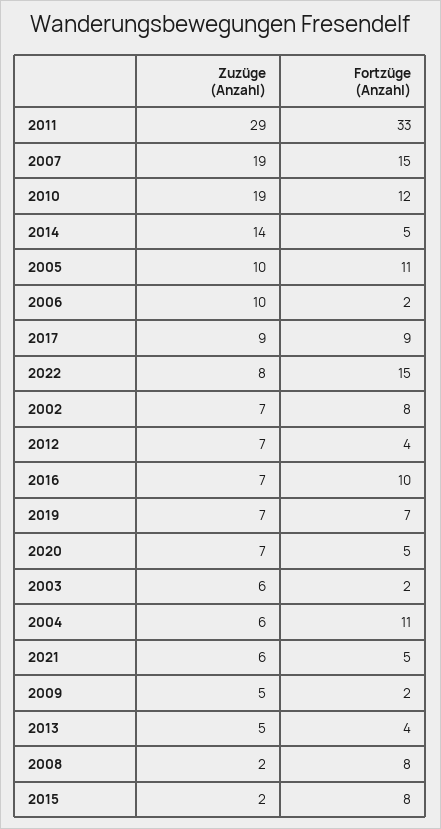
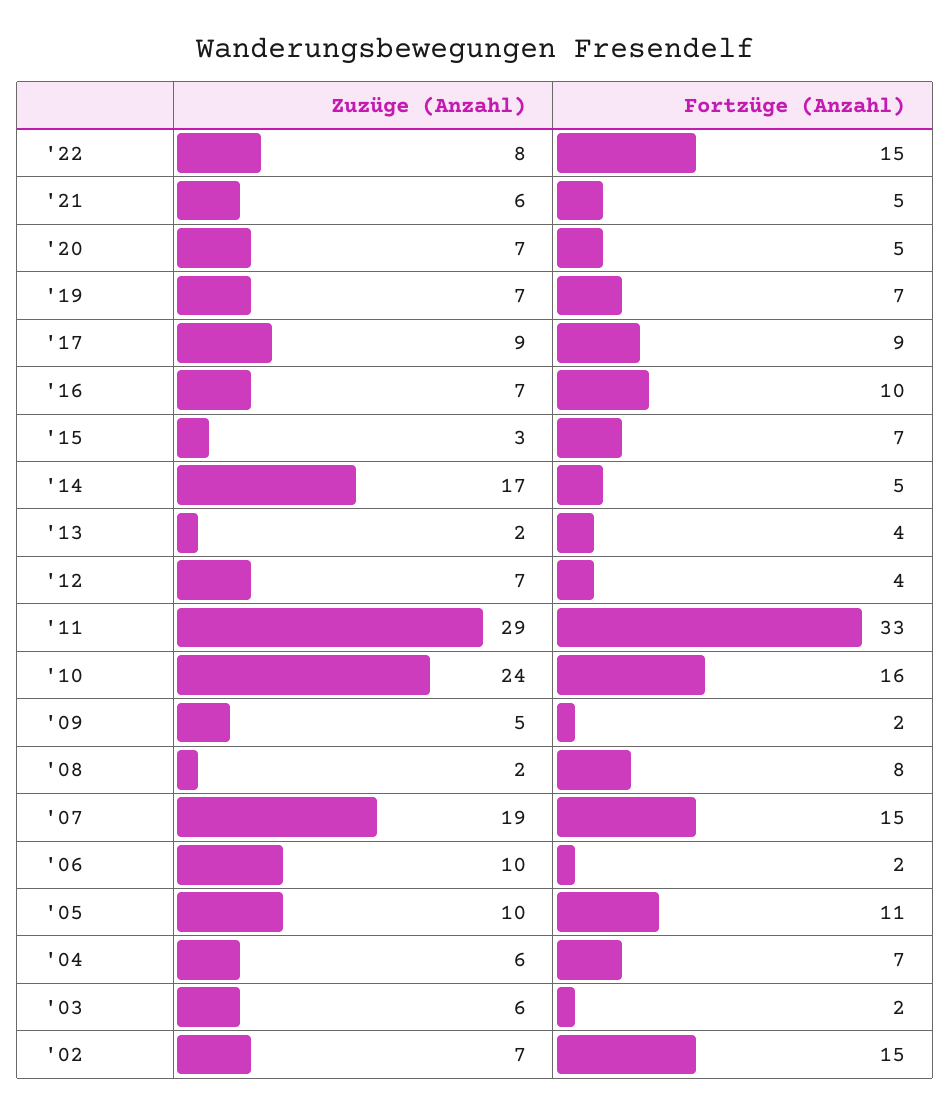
Zuzüge (Anzahl), 2010: 19 -> 24
Fortzüge (Anzahl), 2010: 12 -> 16
Zuzüge (Anzahl), 2014: 14 -> 17
Fortzüge (Anzahl), 2002: 8 -> 15
Fortzüge (Anzahl), 2004: 11 -> 7
Zuzüge (Anzahl), 2013: 5 -> 2
Zuzüge (Anzahl), 2015: 2 -> 3
Fortzüge (Anzahl), 2015: 8 -> 7

